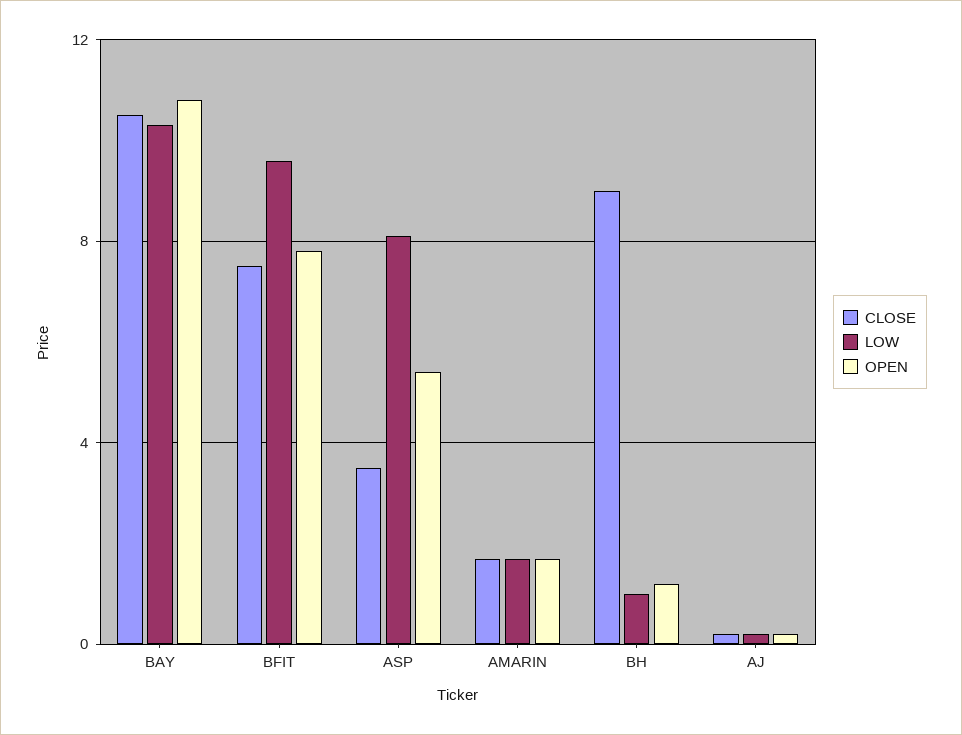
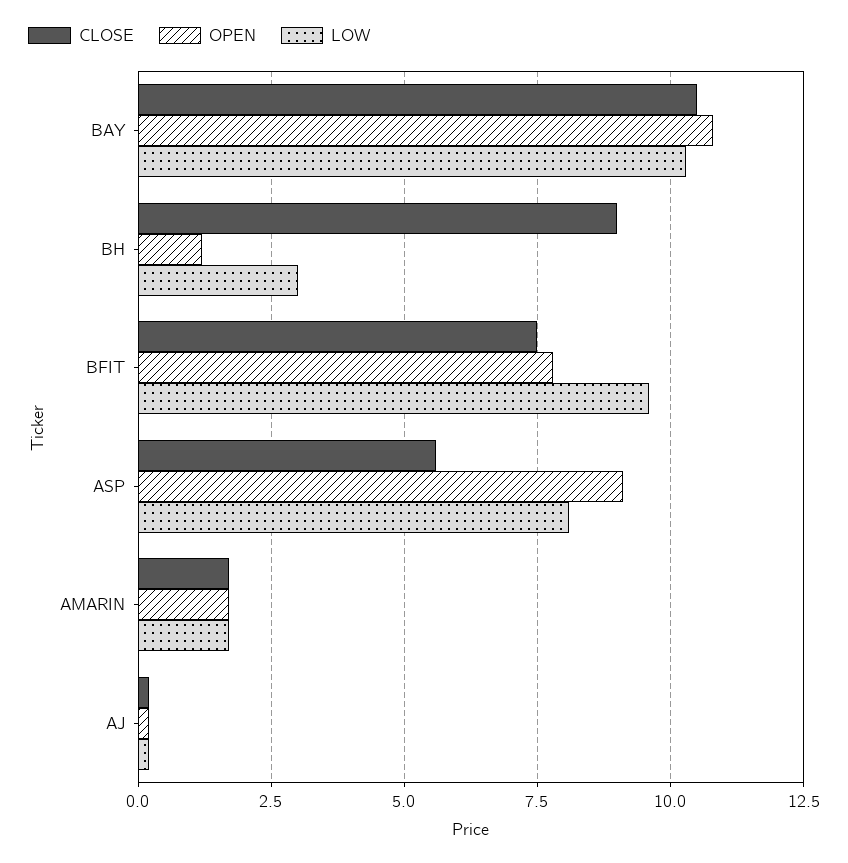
CLOSE, ASP: 3.5 -> 5.5
OPEN, ASP: 5.5 -> 9
LOW, BH: 1 -> 3

